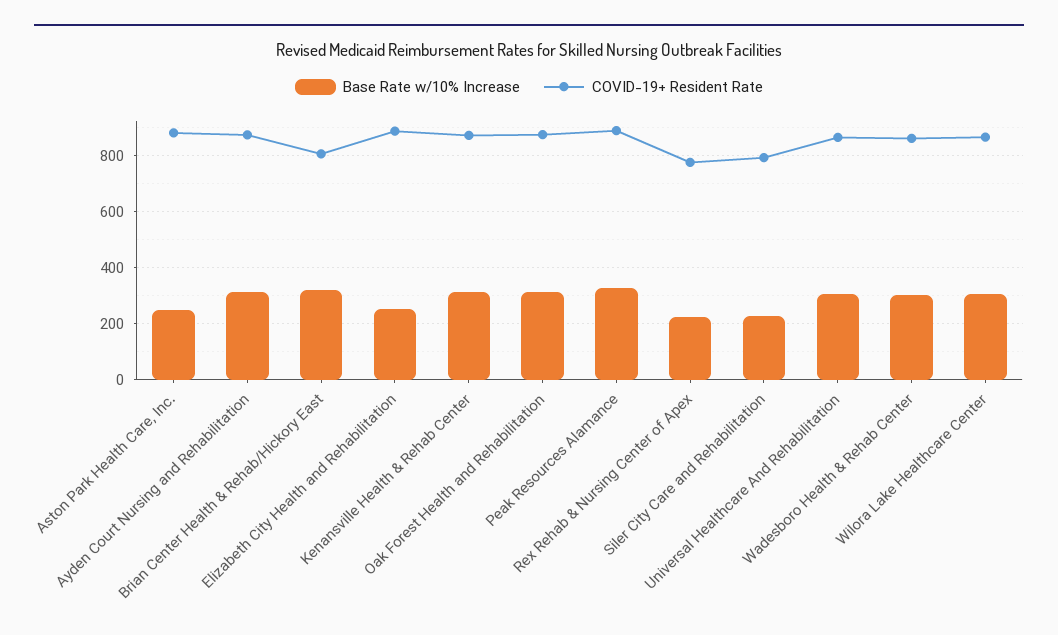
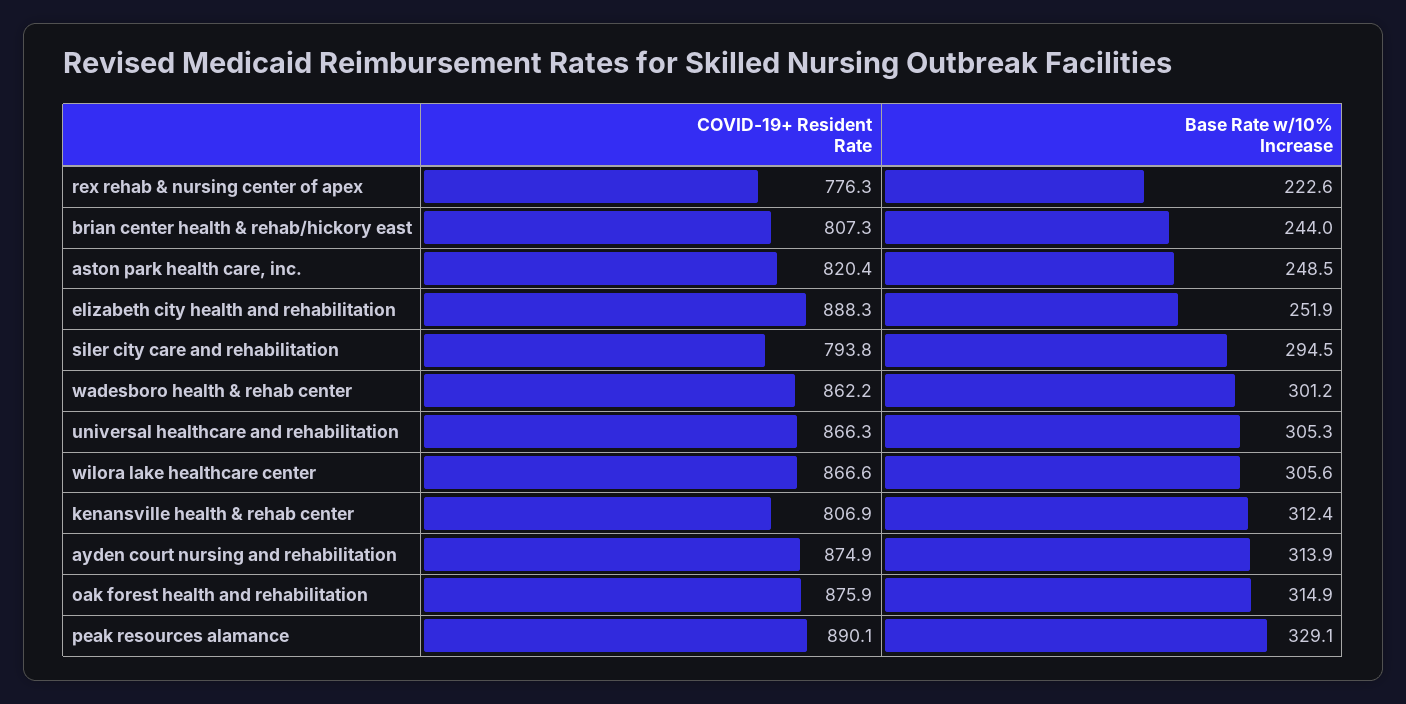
COVID-19+ Resident Rate, Aston Park Health Care, Inc.: 875 -> 820.4
Base Rate w/10% Increase, Brian Center Health & Rehab/Hickory East: 325 -> 244
COVID-19+ Resident Rate, Kenansville Health & Rehab Center: 875 -> 806.9
Base Rate w/10% Increase, Siler City Care and Rehabilitation: 225 -> 294.5

